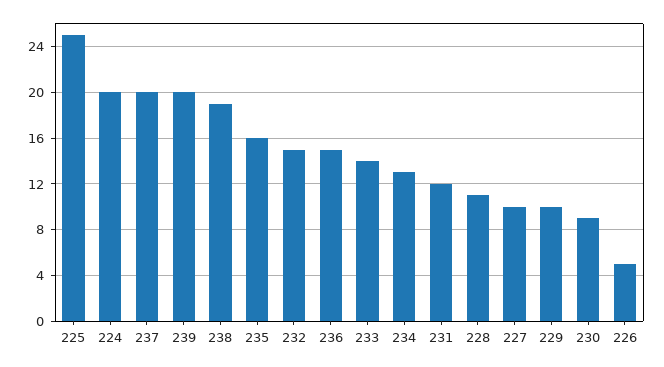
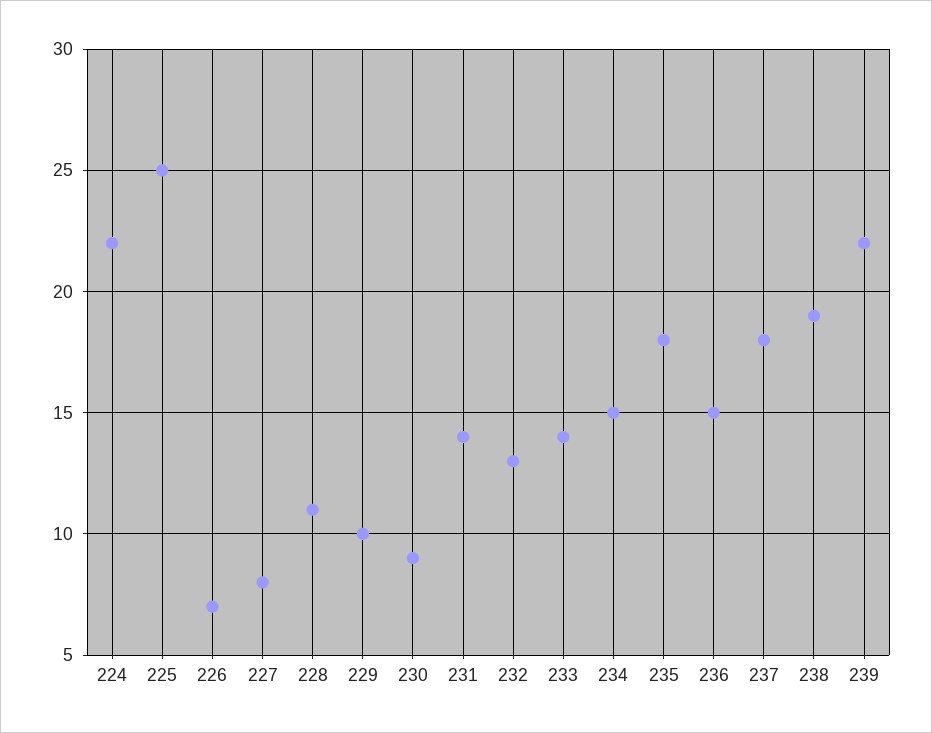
224: 20 -> 22
237: 20 -> 18
239: 20 -> 22
235: 16 -> 18
232: 15 -> 13
234: 13 -> 15
231: 12 -> 14
227: 10 -> 8
226: 5 -> 7

